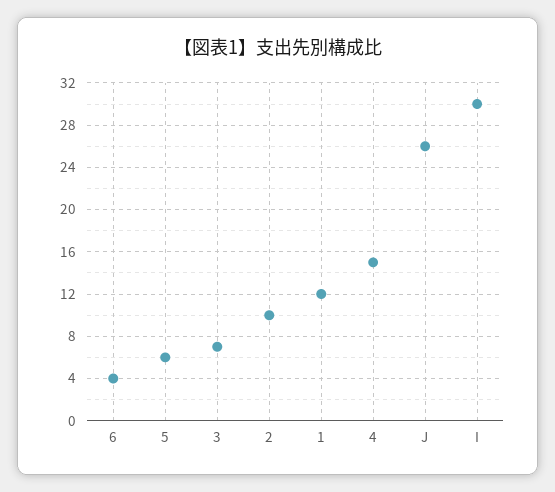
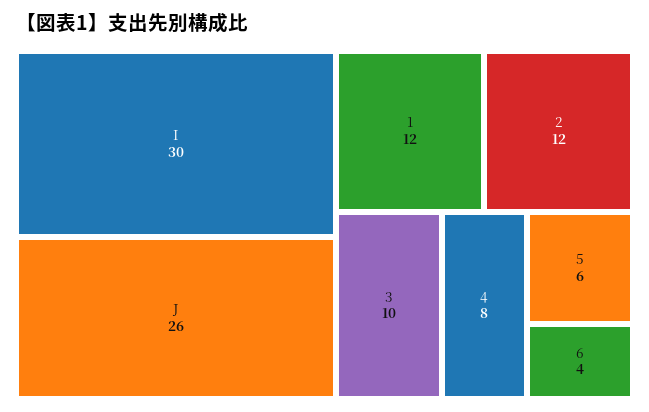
3: 7 -> 10
2: 10 -> 12
4: 15 -> 8

